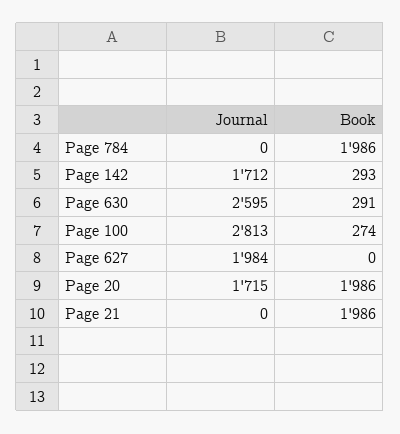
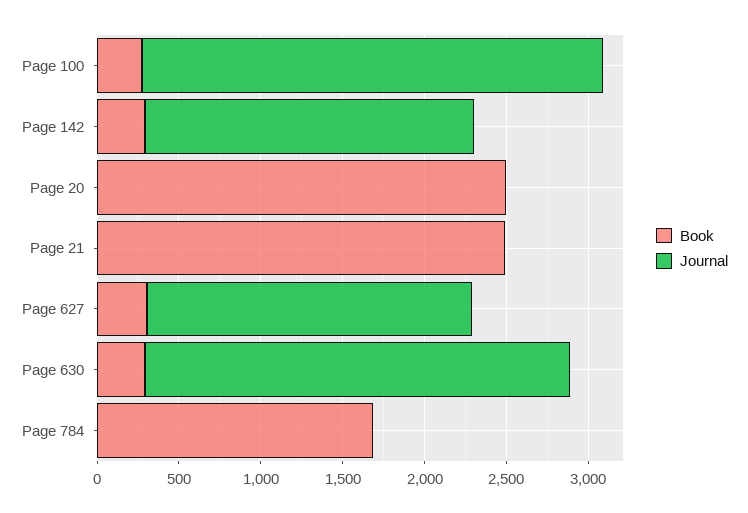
Book, Page 784: 1986 -> 1700
Journal, Page 142: 1712 -> 2000
Book, Page 627: 0 -> 300
Journal, Page 20: 1715 -> 0
Book, Page 20: 1986 -> 2500
Book, Page 21: 1986 -> 2500

